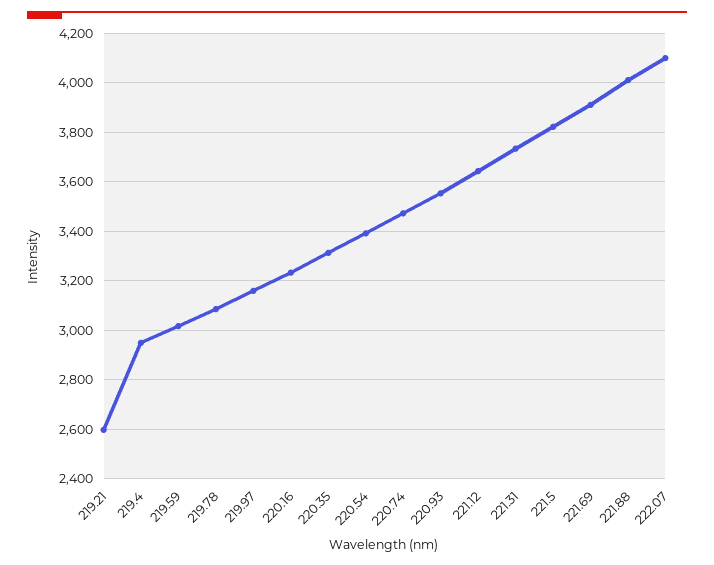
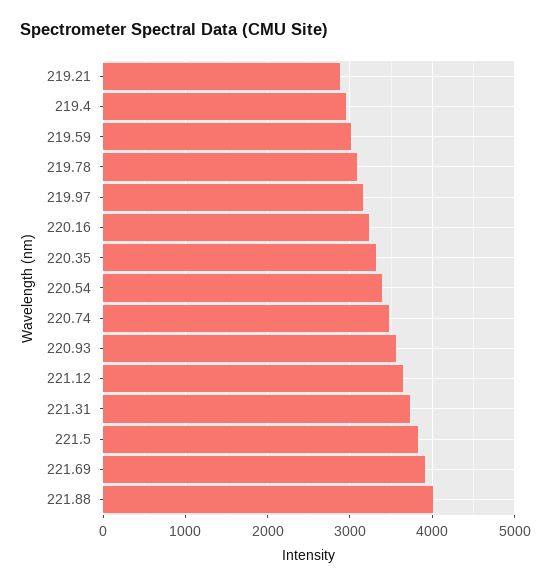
219.21: 2600 -> 2900
222.07: 4100 -> none

